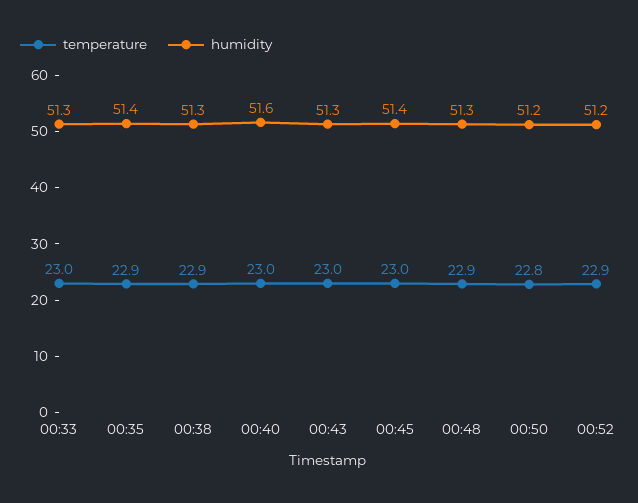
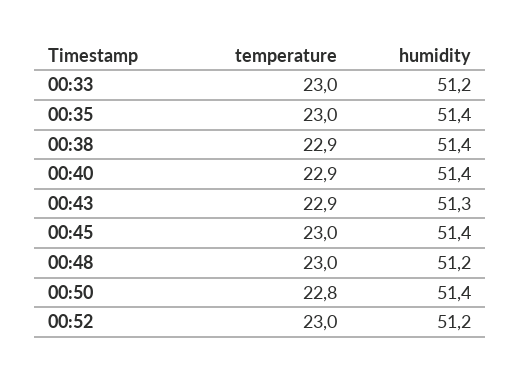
humidity, 00:33: 51.3 -> 51.2
temperature, 00:35: 22.9 -> 23
humidity, 00:38: 51.3 -> 51.4
temperature, 00:40: 23 -> 22.9
humidity, 00:40: 51.6 -> 51.4
temperature, 00:43: 23 -> 22.9
temperature, 00:48: 22.9 -> 23
humidity, 00:48: 51.3 -> 51.2
humidity, 00:50: 51.2 -> 51.4
temperature, 00:52: 22.9 -> 23

